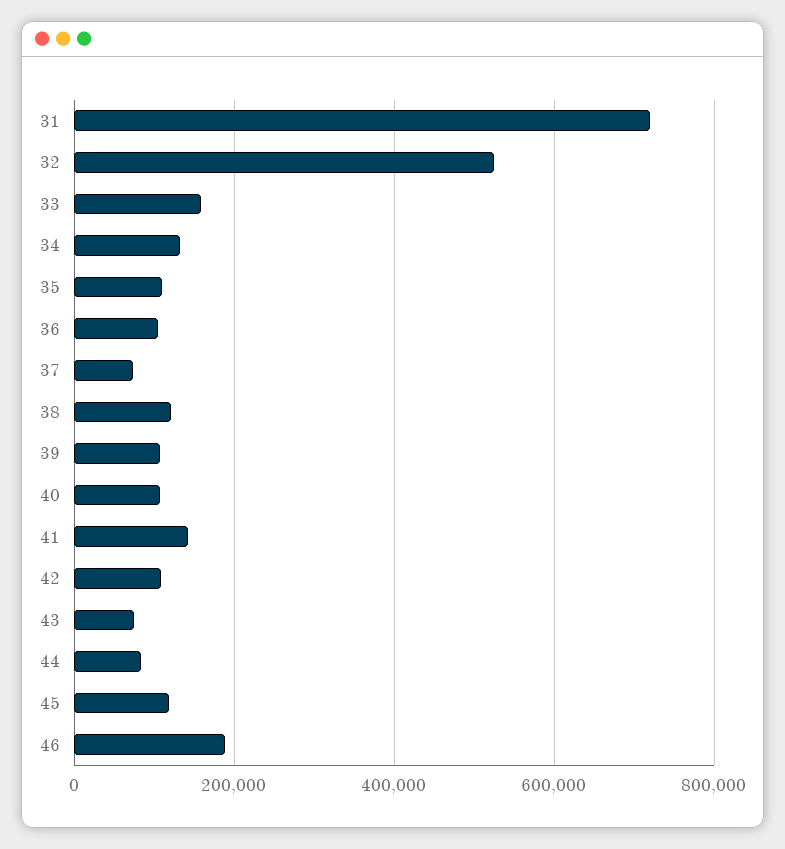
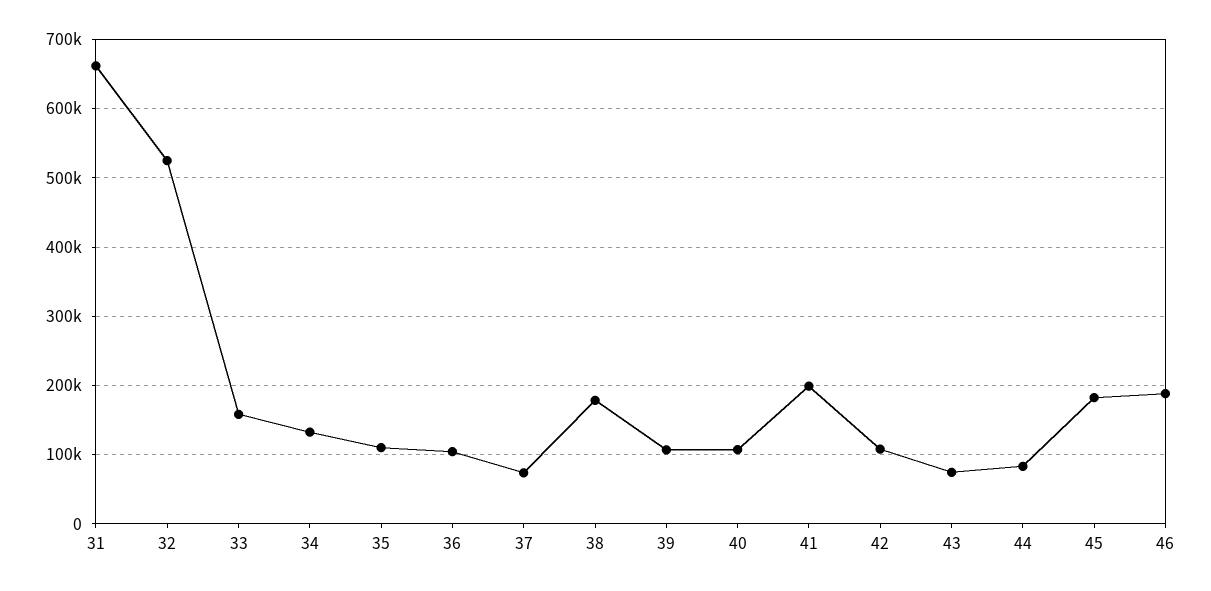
31: 720000 -> 660000
38: 120000 -> 180000
41: 140000 -> 200000
45: 120000 -> 180000

